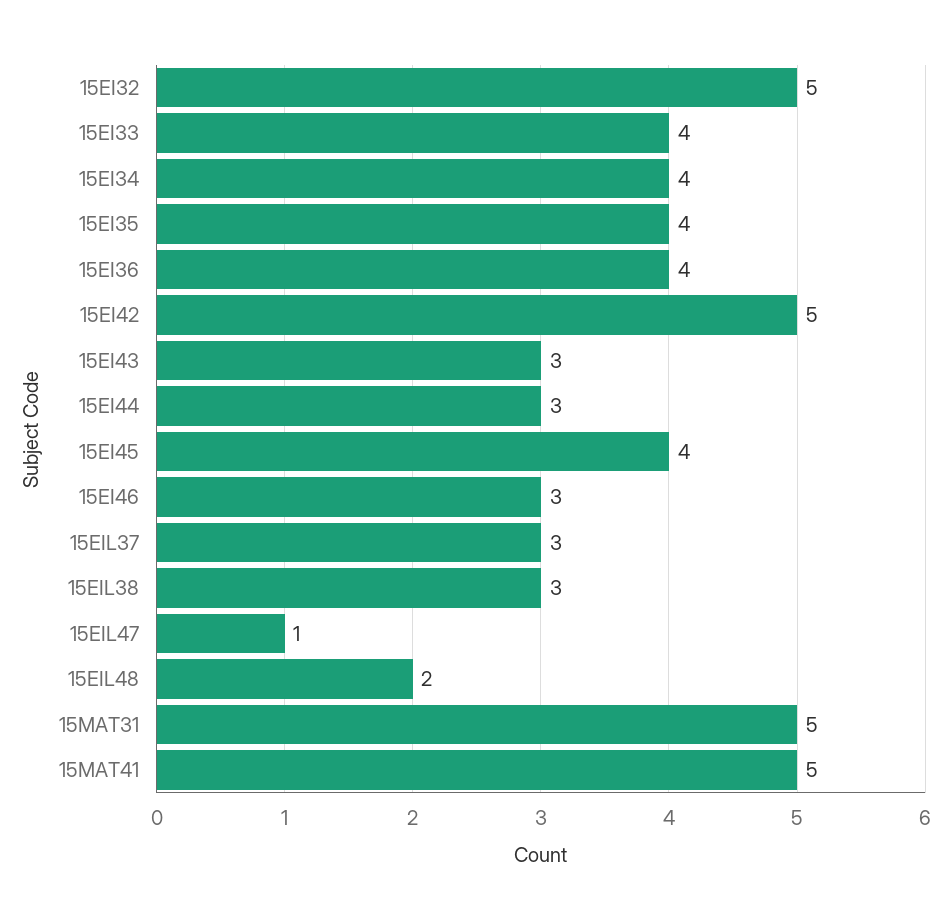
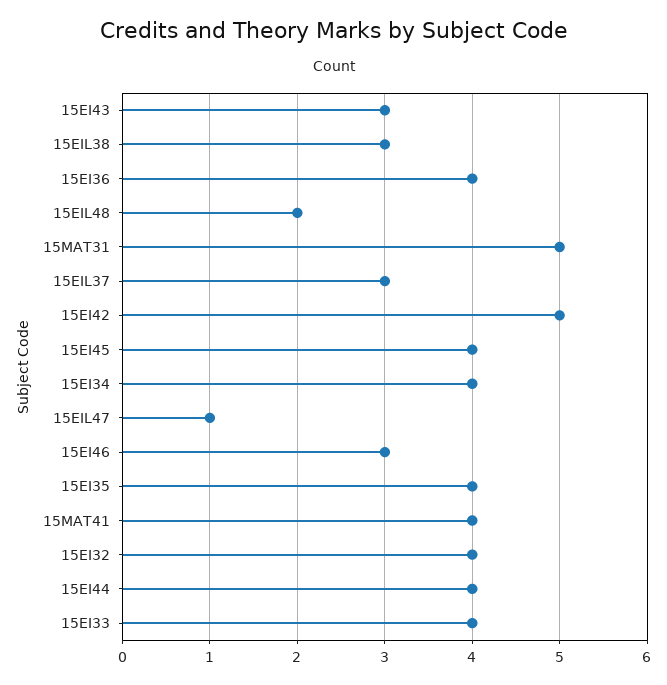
15EI32: 5 -> 4
15EI44: 3 -> 4
15MAT41: 5 -> 4

